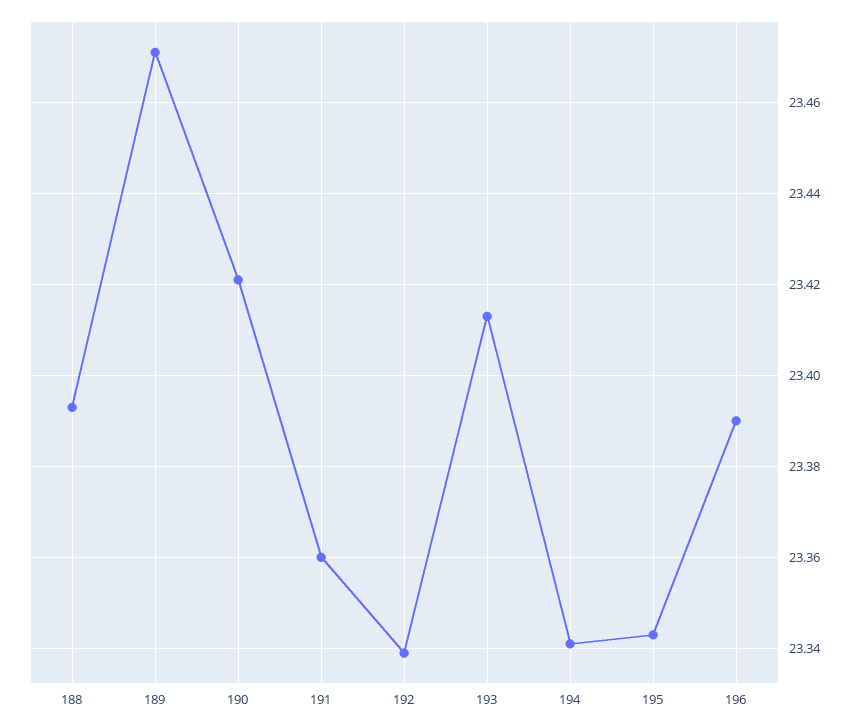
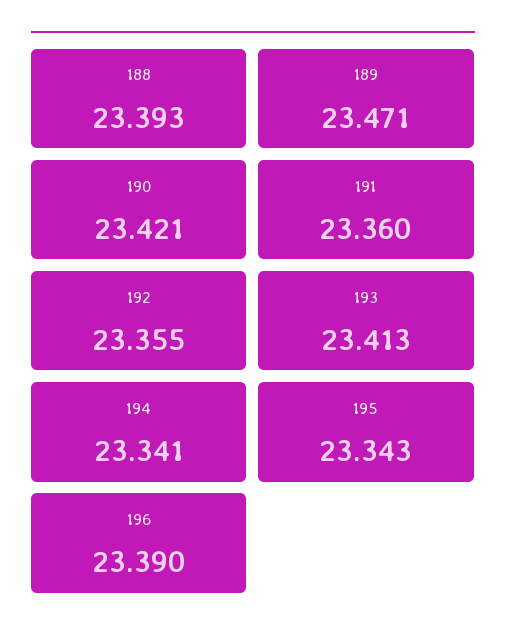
192: 23.34 -> 23.355

